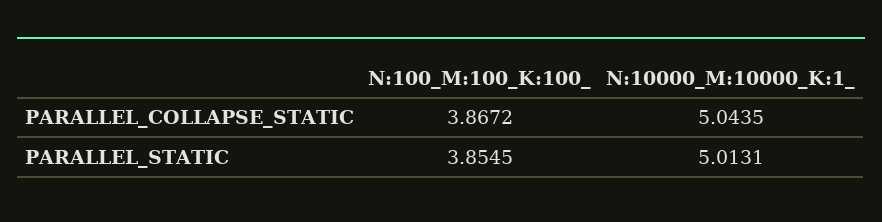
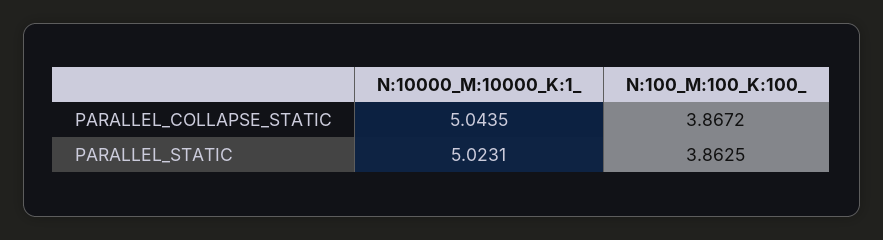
N:100_M:100_K:100_, PARALLEL_STATIC: 3.8545 -> 3.8625
N:10000_M:10000_K:1_, PARALLEL_STATIC: 5.0131 -> 5.0231

